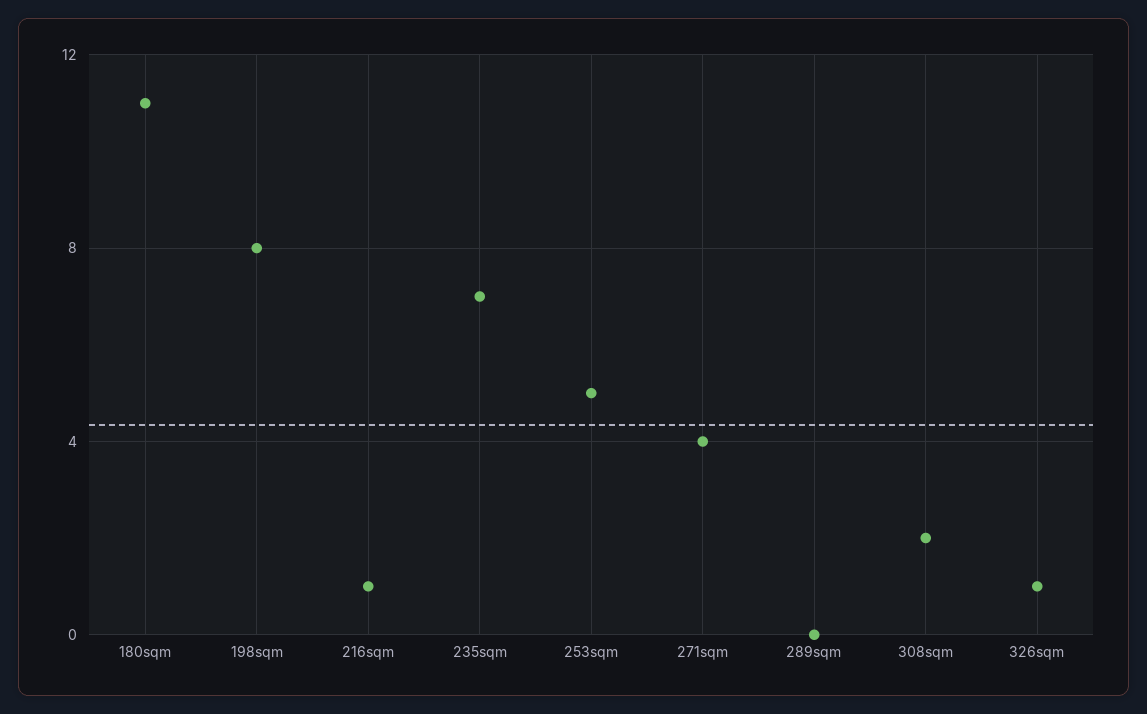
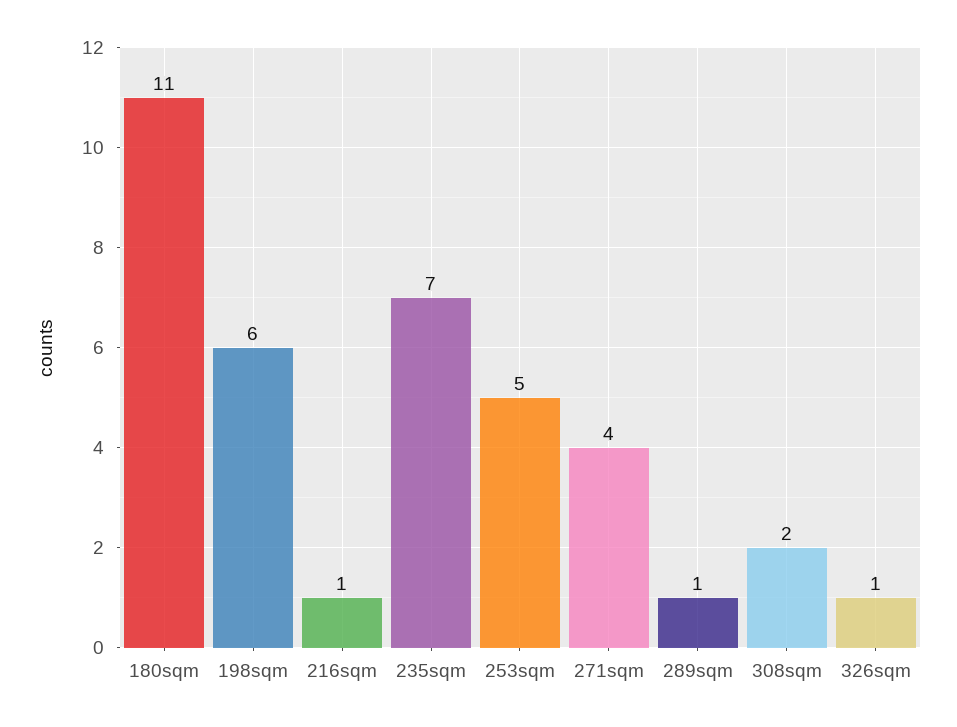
198sqm: 8 -> 6
289sqm: 0 -> 1

